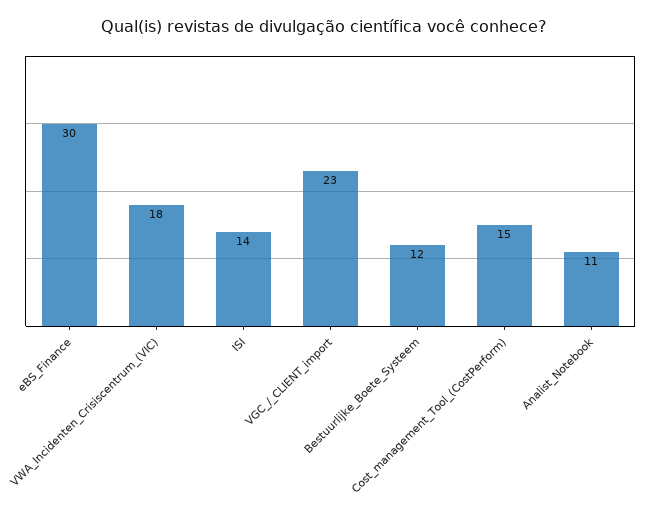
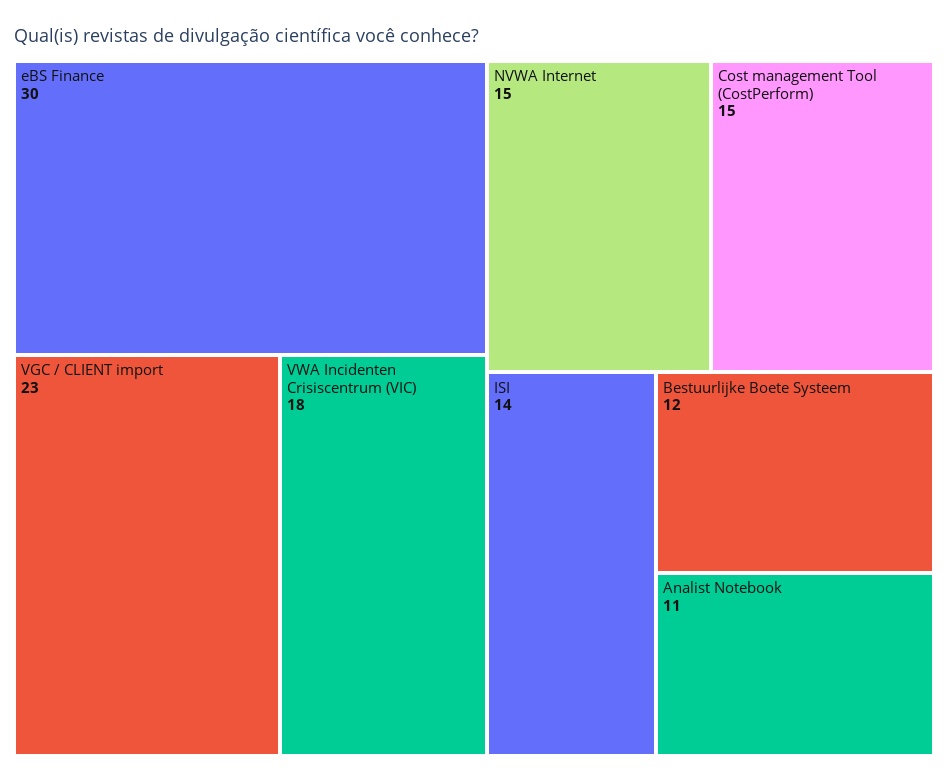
NVWA Internet: none -> 15

